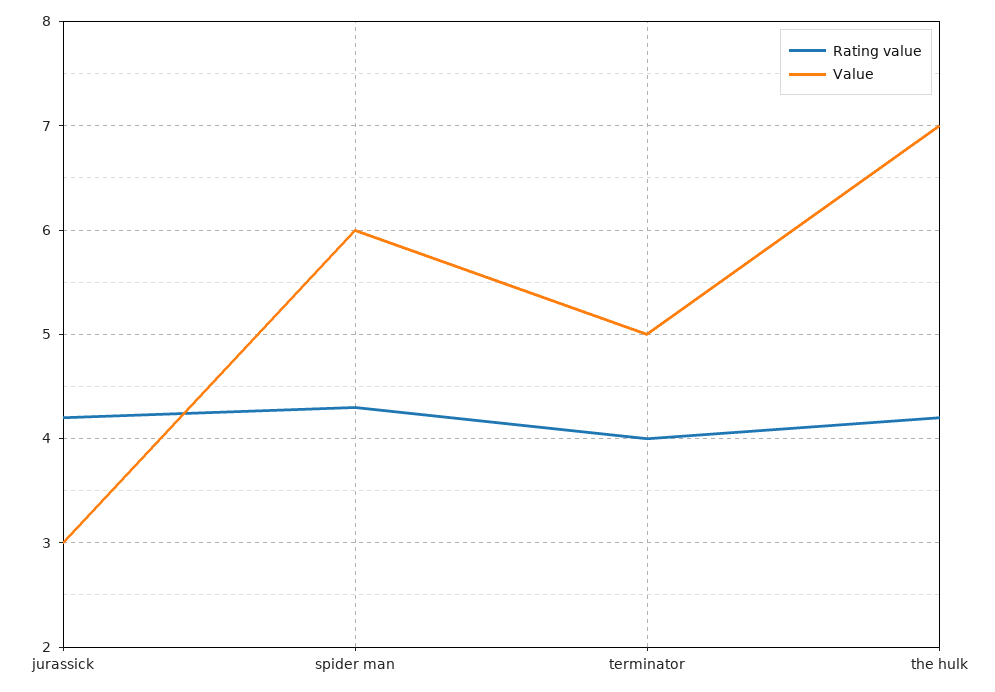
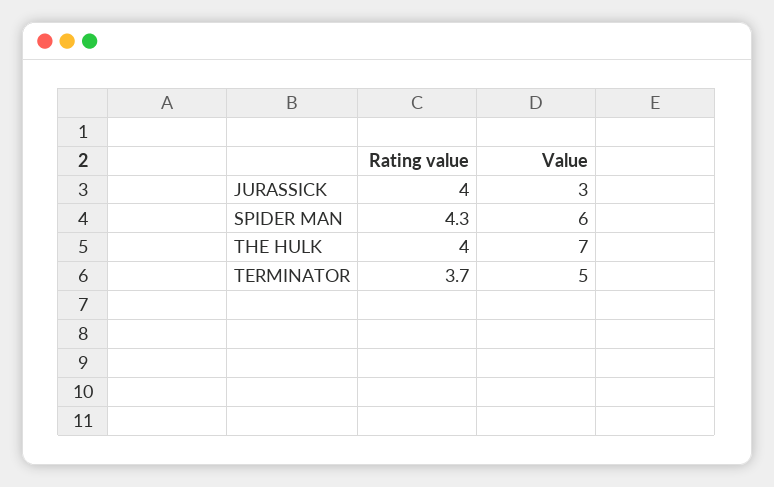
Rating value, jurassick: 4.2 -> 4
Rating value, terminator: 4 -> 3.7
Rating value, the hulk: 4.2 -> 4

